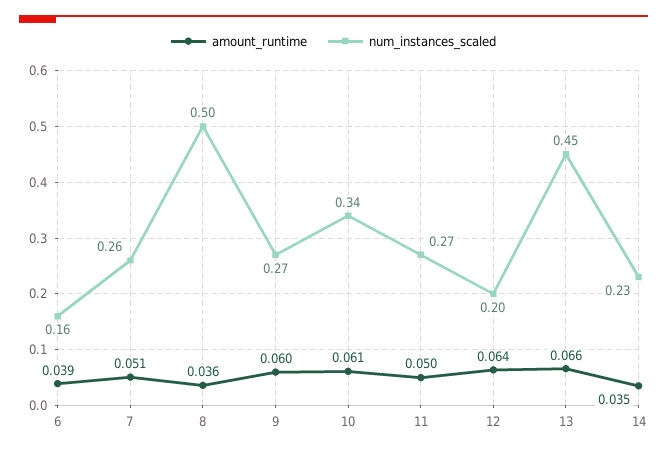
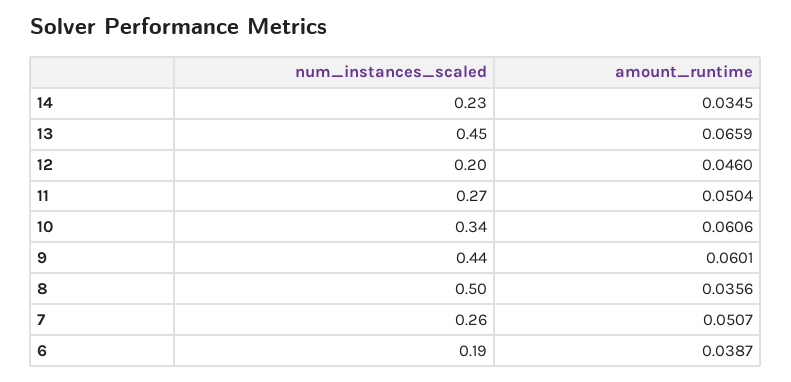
num_instances_scaled, 6: 0.16 -> 0.19
num_instances_scaled, 9: 0.27 -> 0.44
amount_runtime, 12: 0.064 -> 0.046

